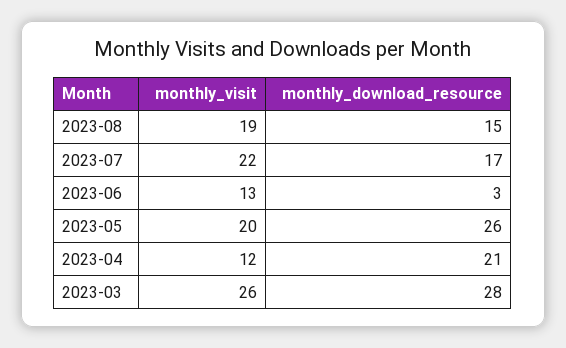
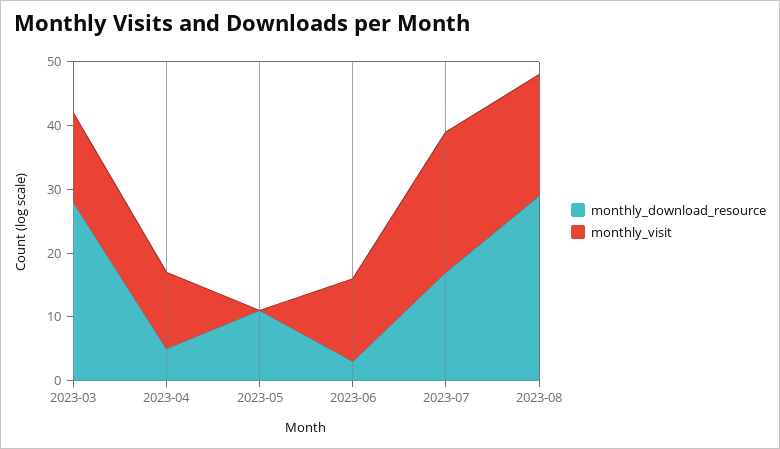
monthly_download_resource, 2023-08: 15 -> 30
monthly_visit, 2023-05: 20 -> 0
monthly_download_resource, 2023-05: 26 -> 10
monthly_download_resource, 2023-04: 21 -> 5
monthly_visit, 2023-03: 26 -> 15

